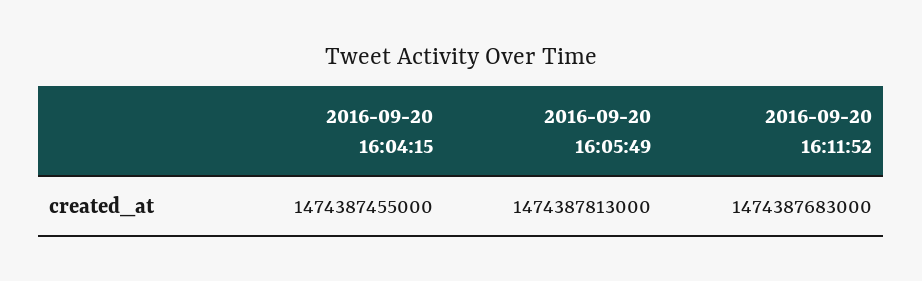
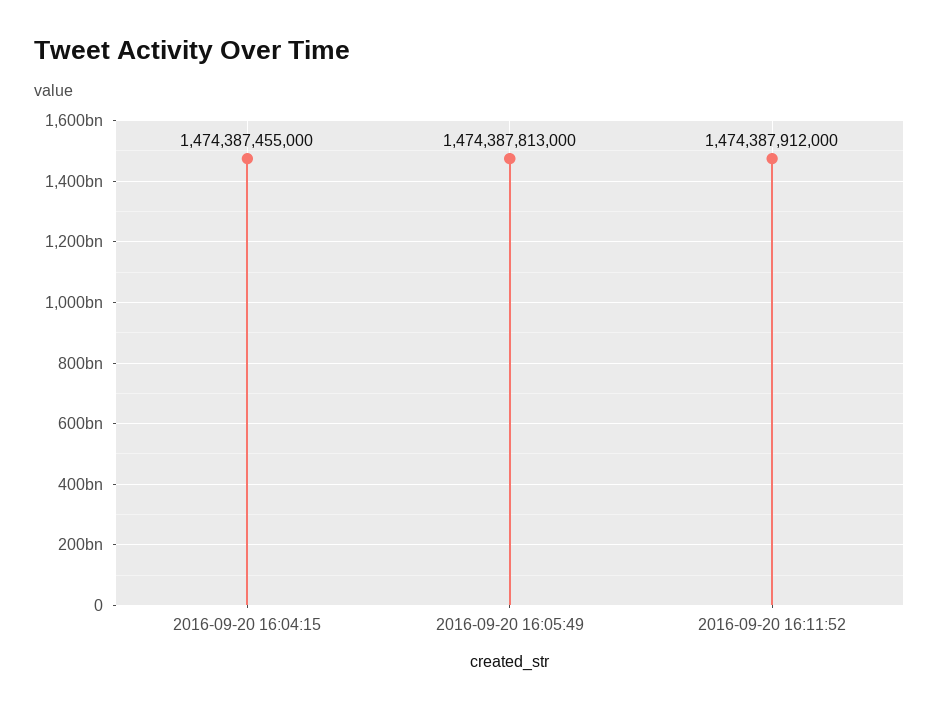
2016-09-20 16:11:52: 1474387683000 -> 1474387912000

